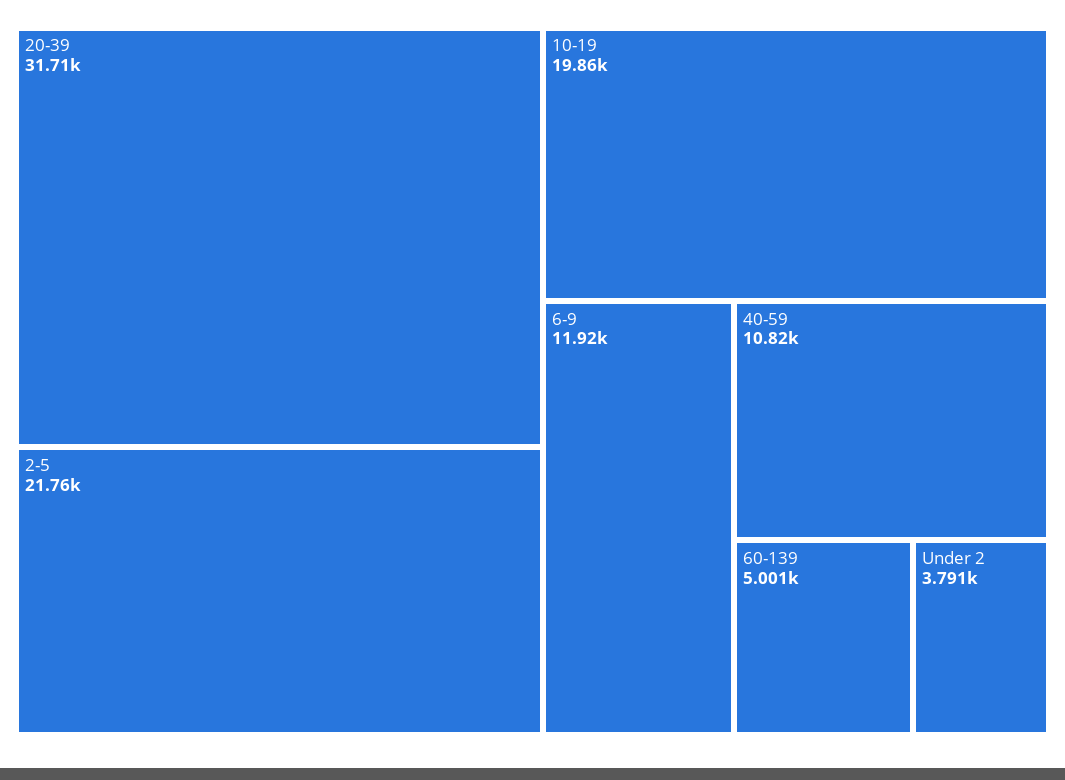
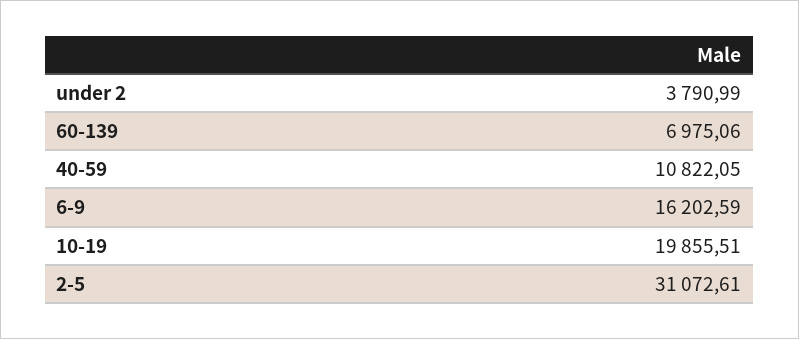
20-39: 31710 -> none
2-5: 21760 -> 31072.61
6-9: 11920 -> 16202.59
60-139: 5001 -> 6975.06

